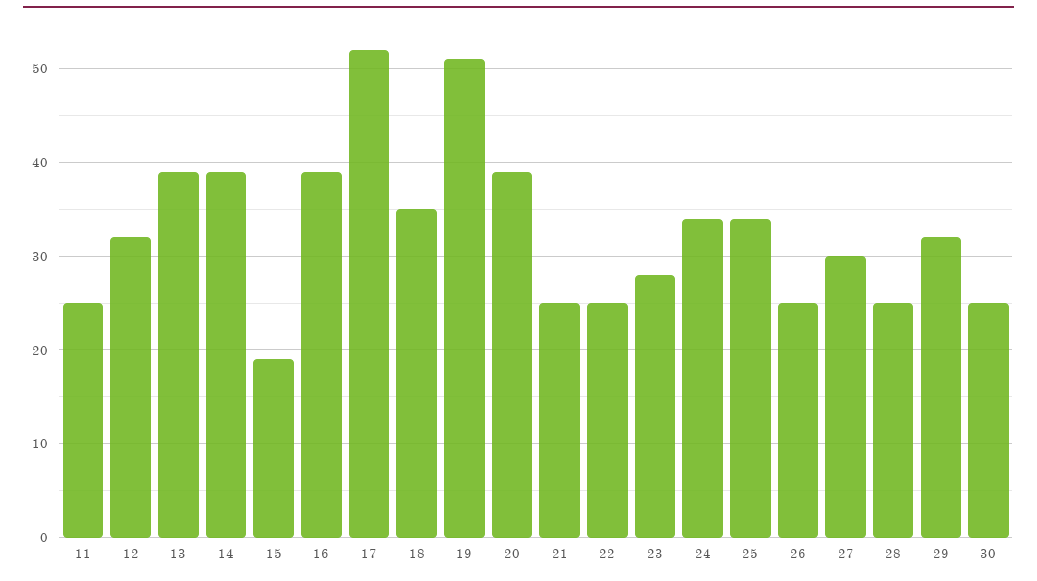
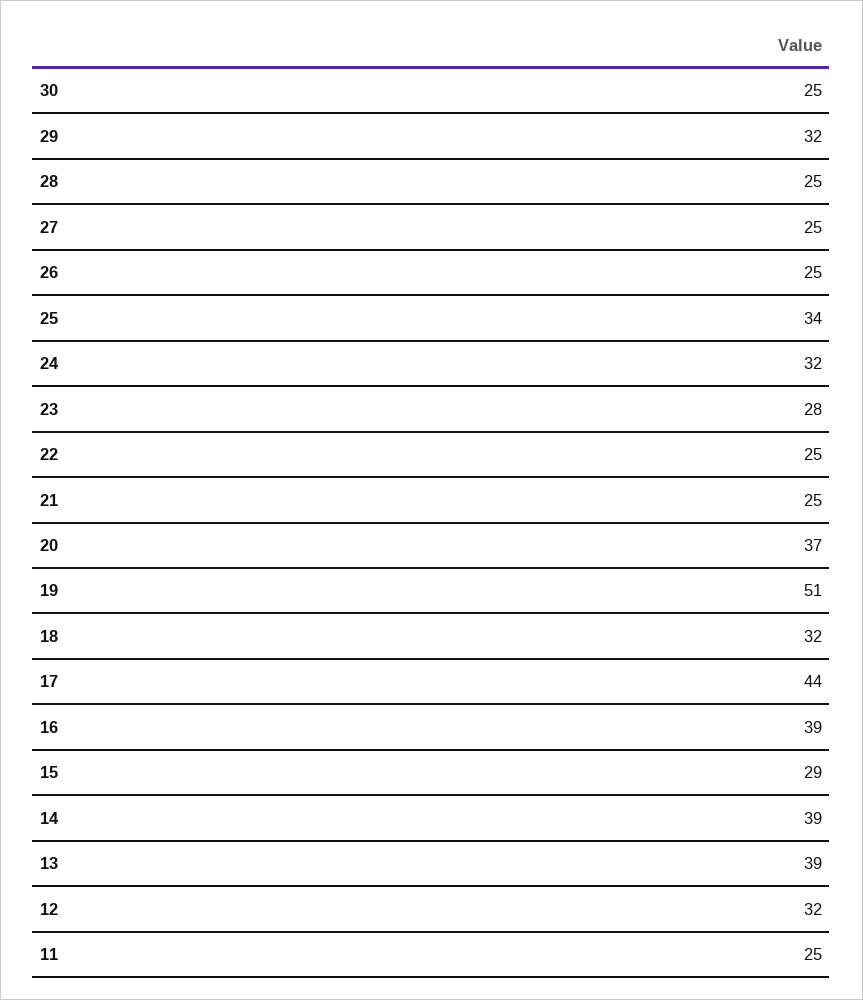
15: 19 -> 29
17: 52 -> 44
18: 35 -> 32
20: 39 -> 37
24: 34 -> 32
27: 30 -> 25

